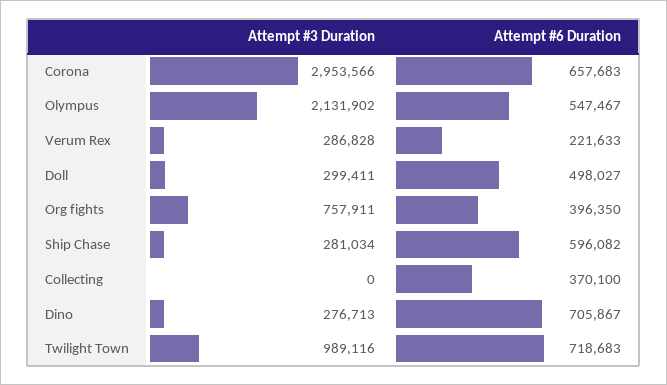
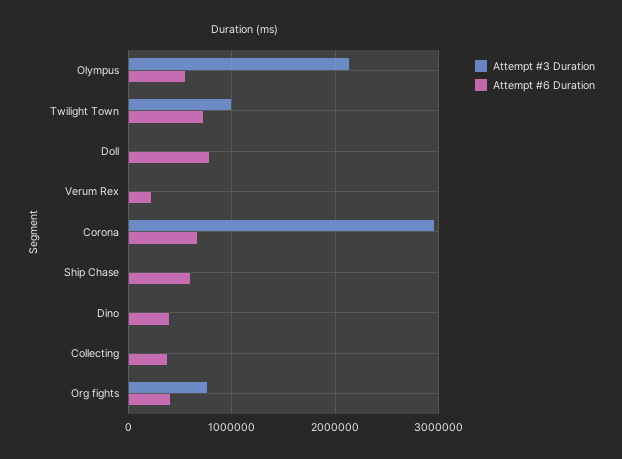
Attempt #3 Duration, Verum Rex: 286828 -> 0
Attempt #3 Duration, Doll: 299411 -> 0
Attempt #6 Duration, Doll: 498027 -> 800000
Attempt #3 Duration, Ship Chase: 281034 -> 0
Attempt #3 Duration, Dino: 276713 -> 0
Attempt #6 Duration, Dino: 705867 -> 400000

